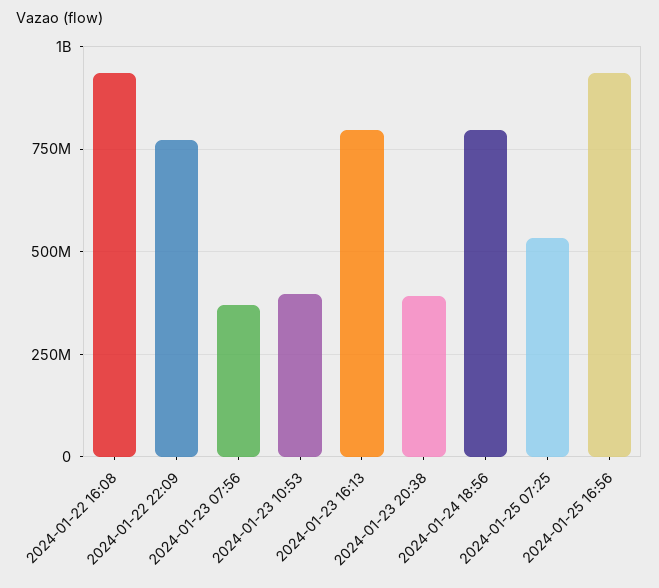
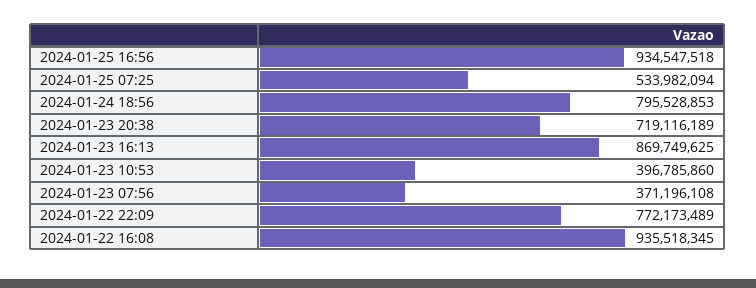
2024-01-23 16:13: 800000000 -> 869749625
2024-01-23 20:38: 400000000 -> 719116189

